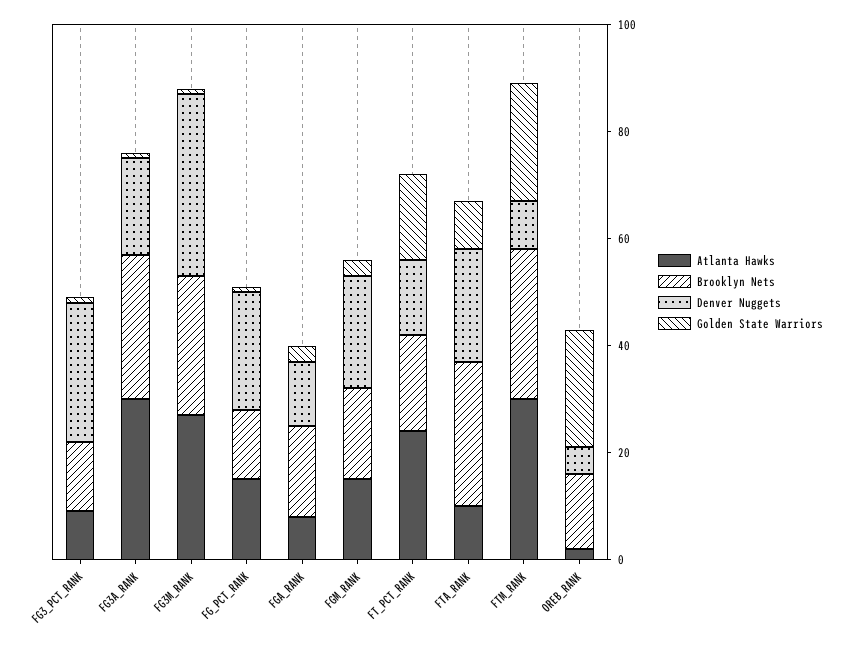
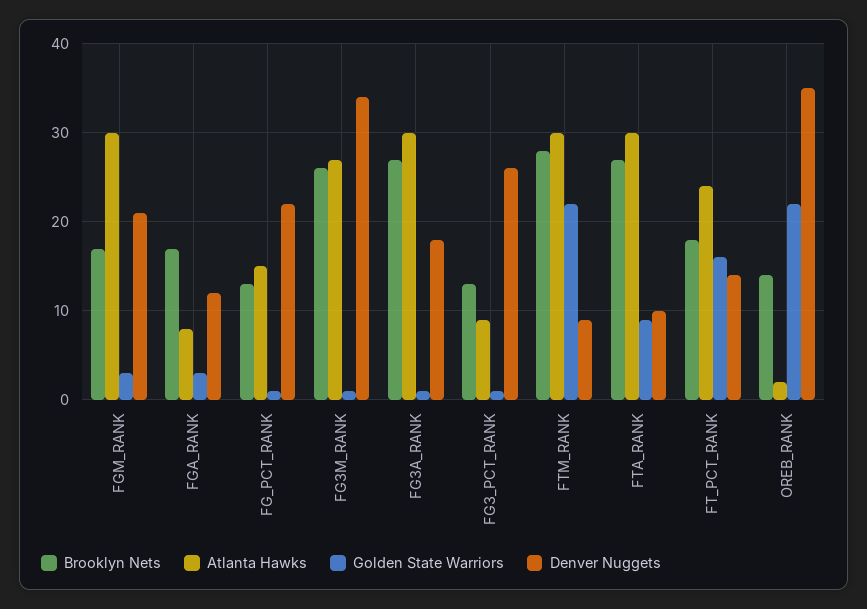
Atlanta Hawks, FGM_RANK: 15 -> 30
Atlanta Hawks, FTA_RANK: 10 -> 30
Denver Nuggets, FTA_RANK: 20 -> 10
Denver Nuggets, OREB_RANK: 5 -> 35

